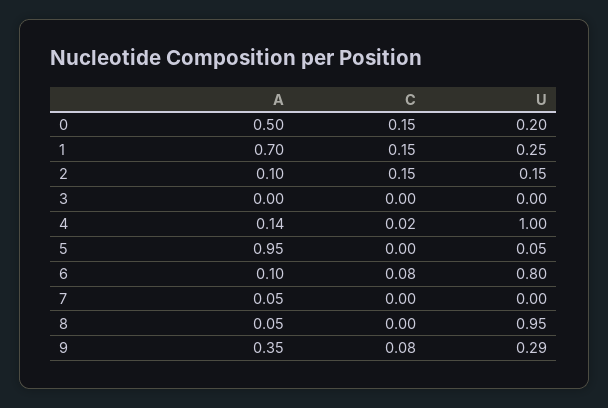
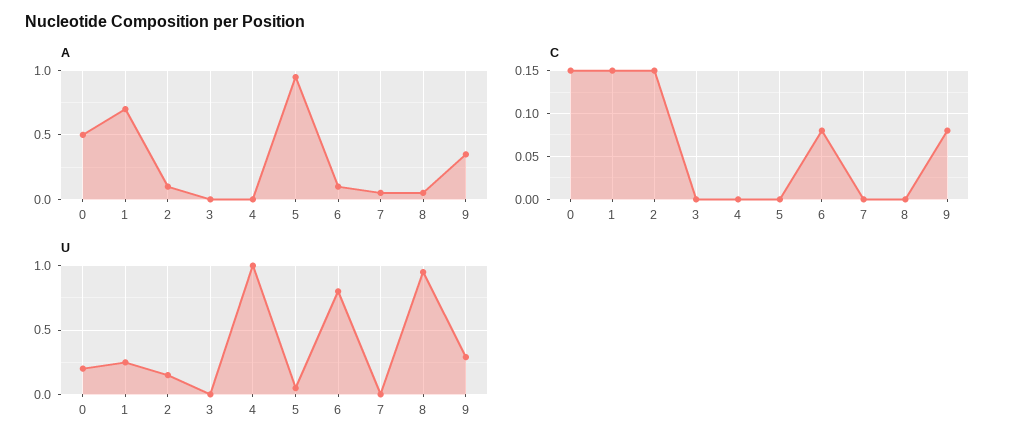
A, 4: 0.14 -> 0
C, 4: 0.02 -> 0

